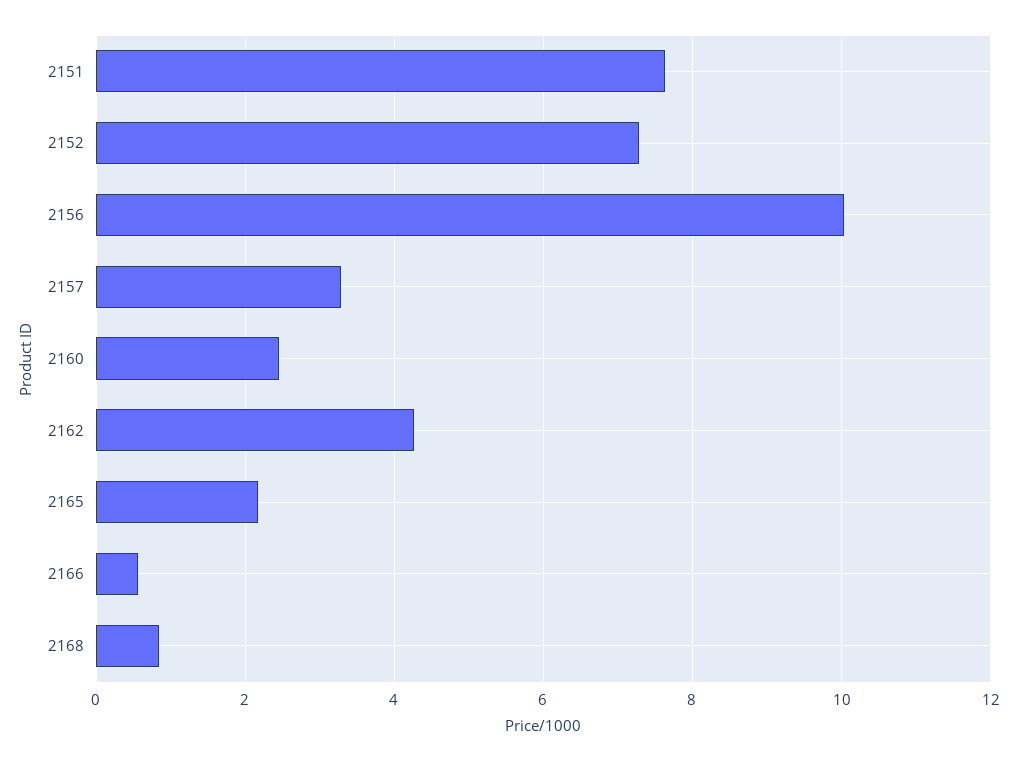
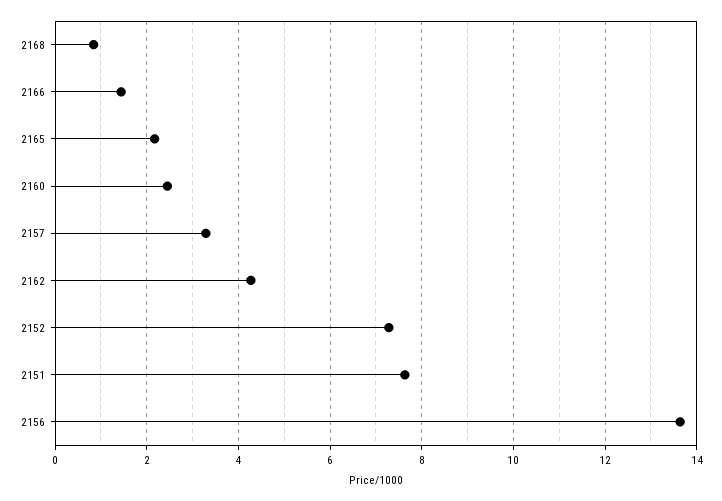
2156: 10 -> 13.6
2166: 0.6 -> 1.4

